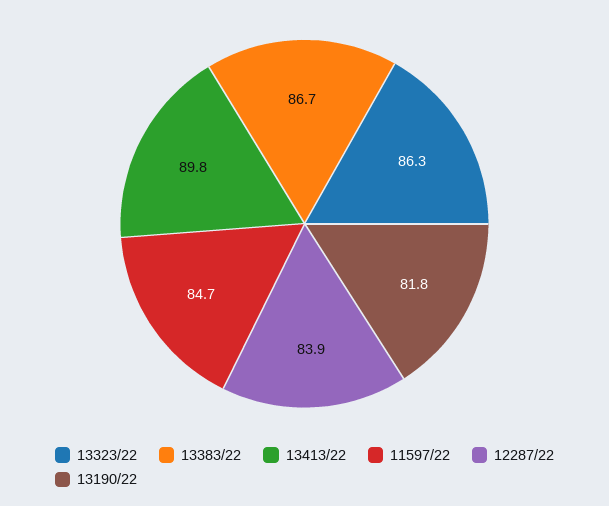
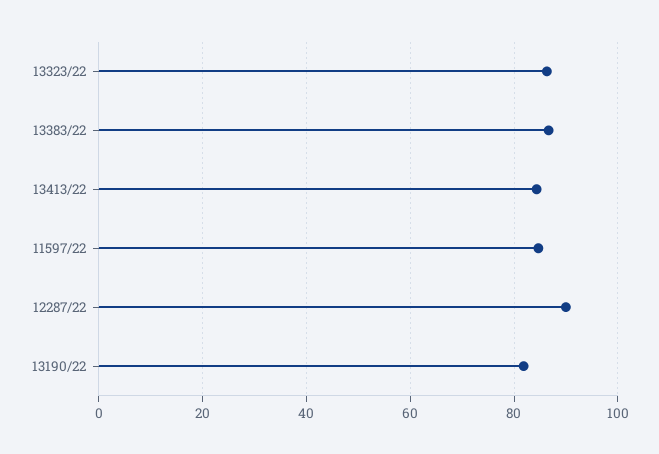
13413/22: 89.8 -> 84
12287/22: 83.9 -> 90

